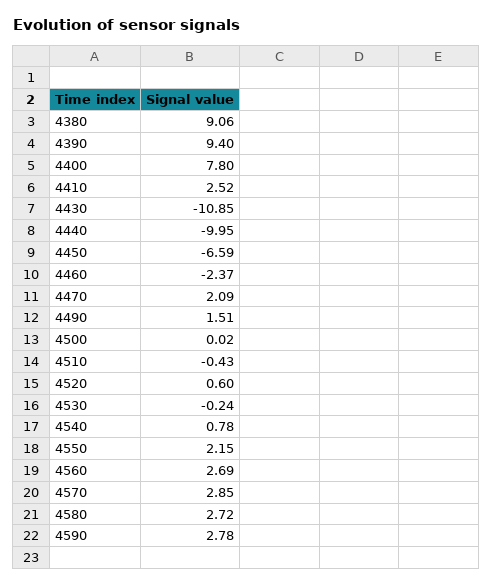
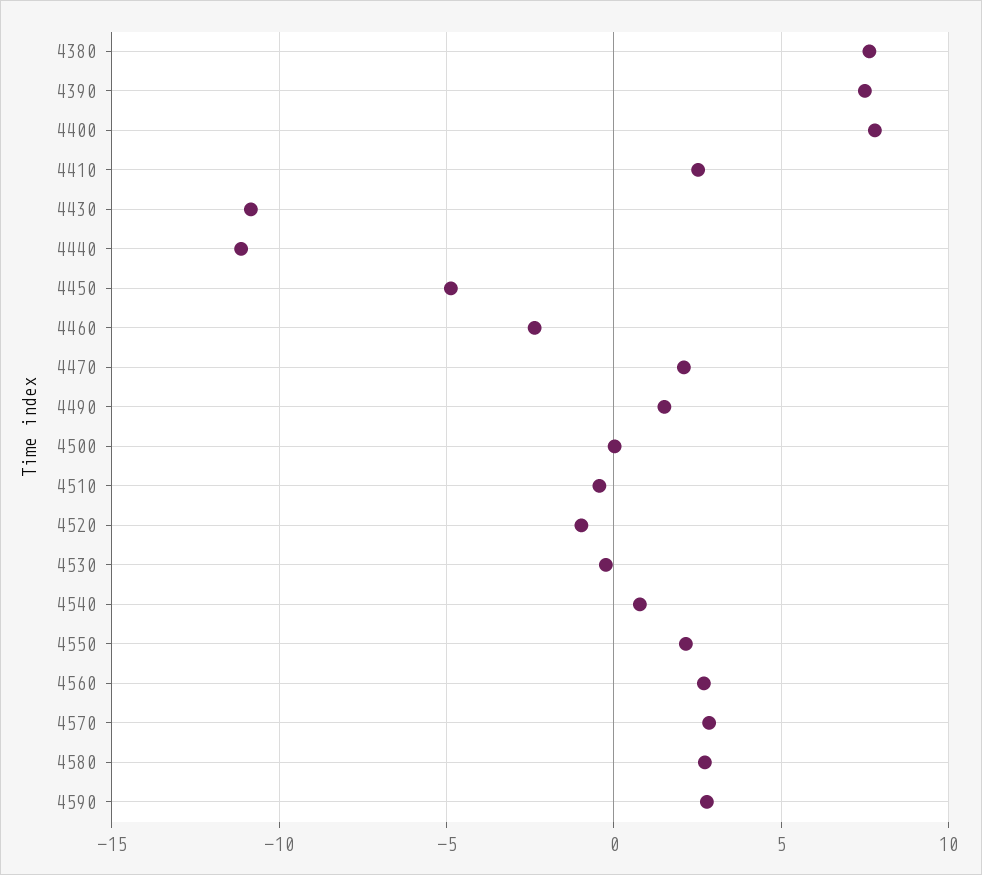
4380: 9.06 -> 7.5
4390: 9.4 -> 7.5
4440: -9.95 -> -11
4450: -6.59 -> -5
4520: 0.6 -> -1

